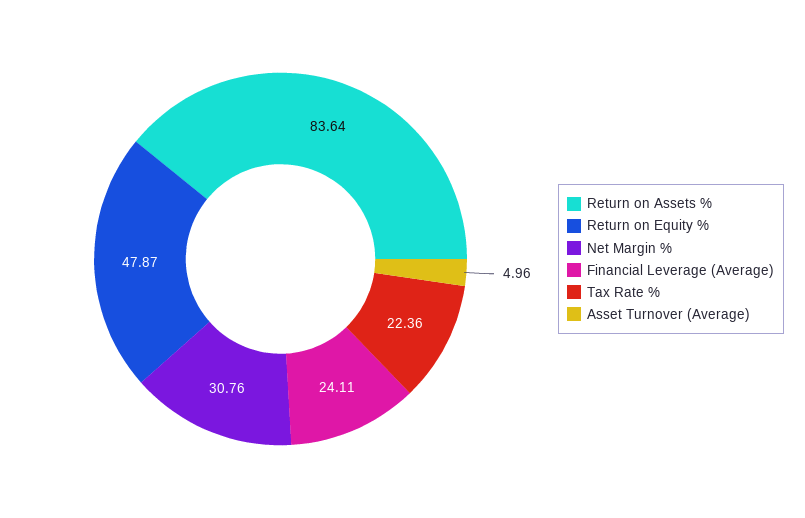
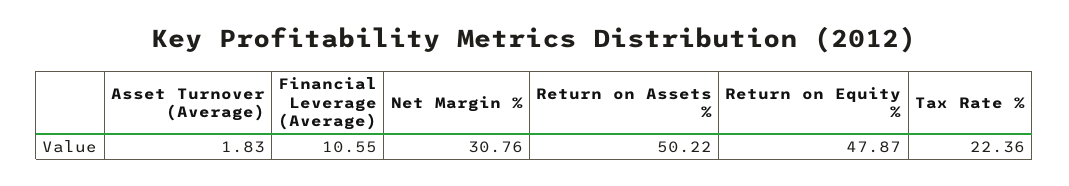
Return on Assets %: 83.64 -> 50.22
Financial Leverage (Average): 24.11 -> 10.55
Asset Turnover (Average): 4.96 -> 1.83

